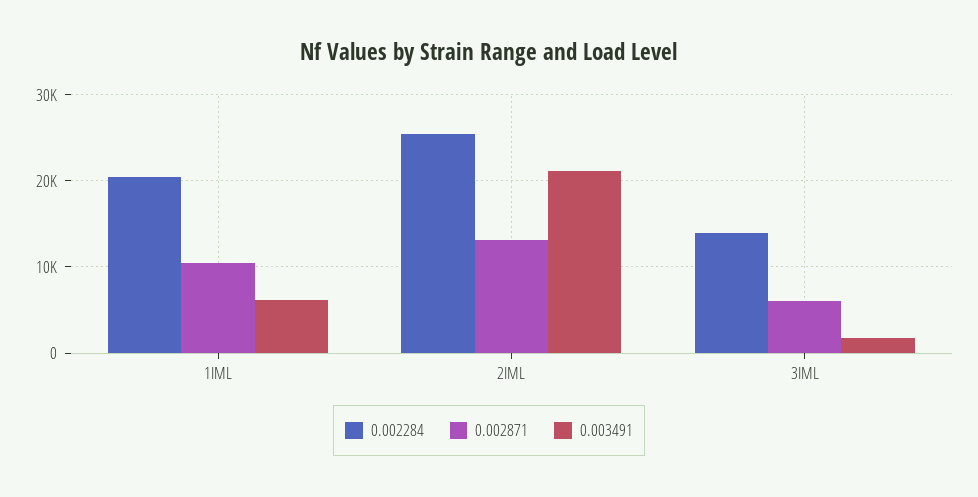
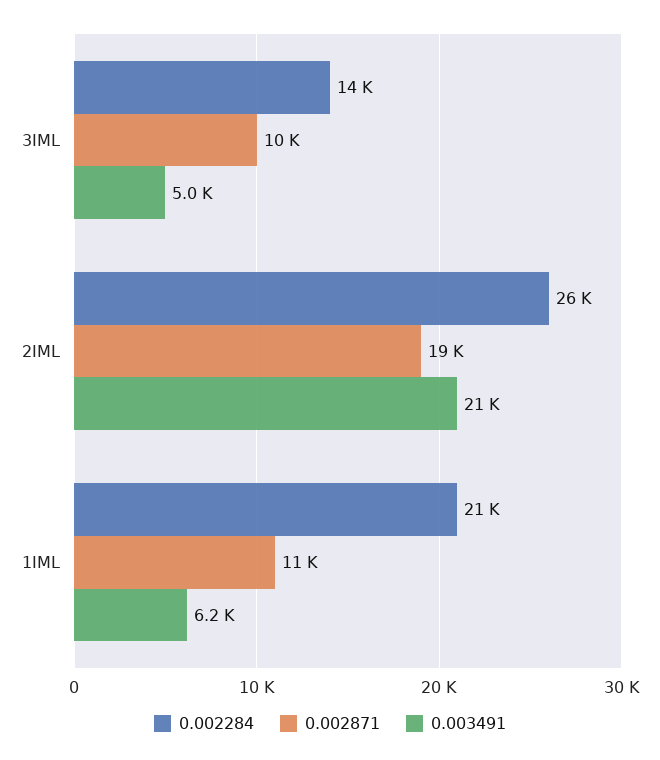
0.002871, 2IML: 13000 -> 19000
0.002871, 3IML: 6000 -> 10000
0.003491, 3IML: 2000 -> 5000

